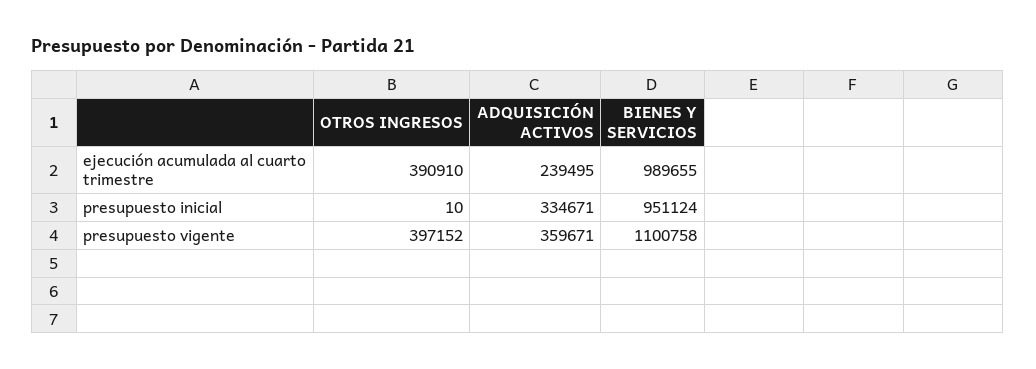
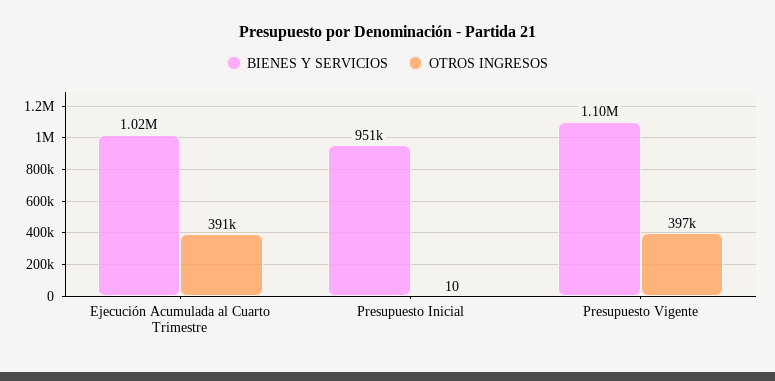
ADQUISICIÓN ACTIVOS, ejecución acumulada al cuarto trimestre: 239495 -> none
BIENES Y SERVICIOS, ejecución acumulada al cuarto trimestre: 989655 -> 1020000
ADQUISICIÓN ACTIVOS, presupuesto inicial: 334671 -> none
ADQUISICIÓN ACTIVOS, presupuesto vigente: 359671 -> none

